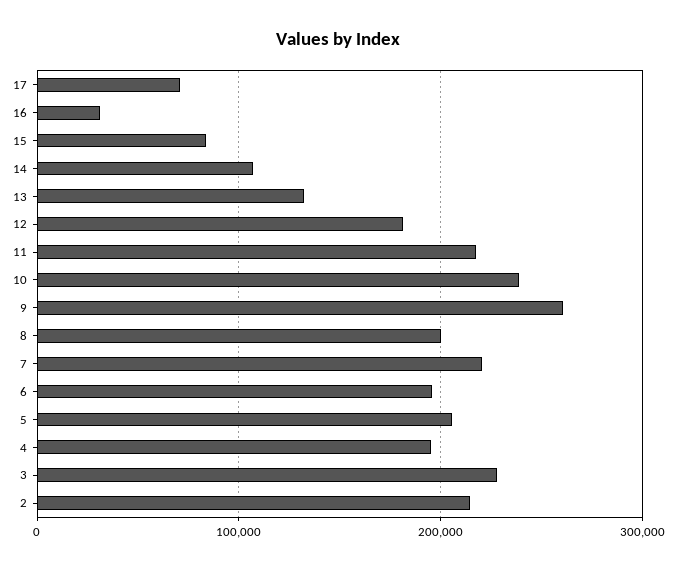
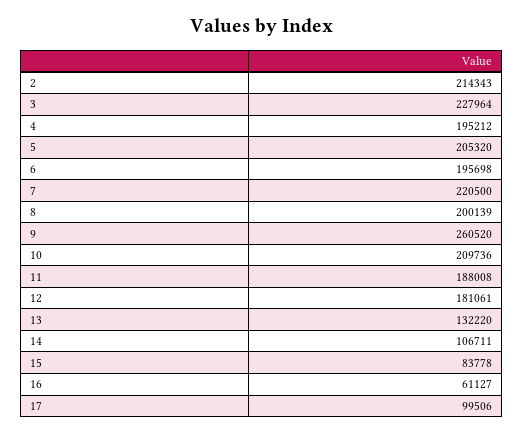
17: 70000 -> 99506
16: 30000 -> 61127
11: 220000 -> 188008
10: 240000 -> 209736

